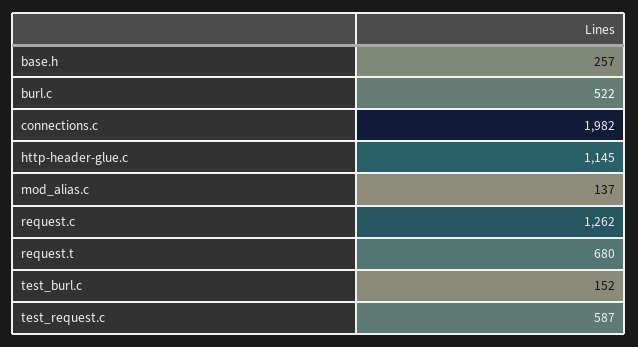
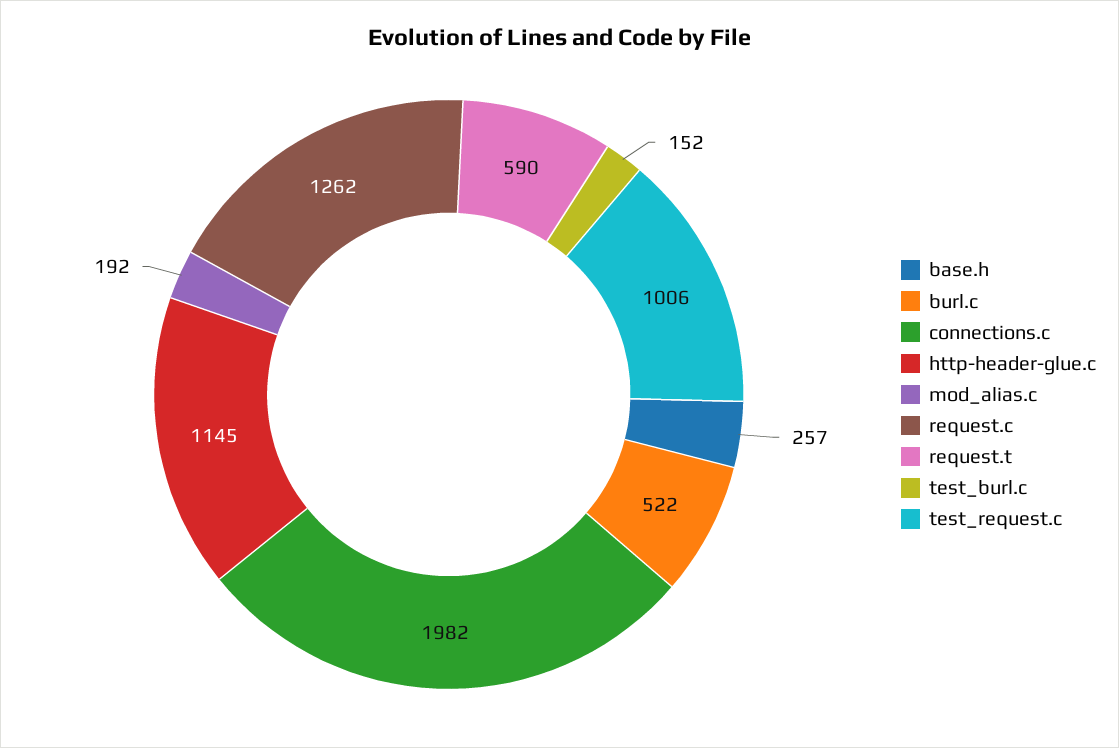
mod_alias.c: 137 -> 192
request.t: 680 -> 590
test_request.c: 587 -> 1006

